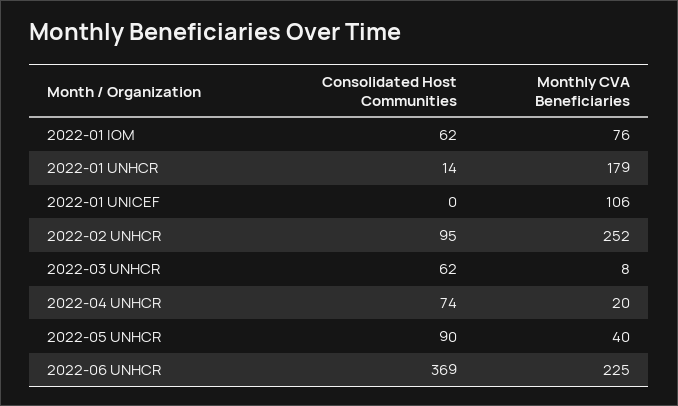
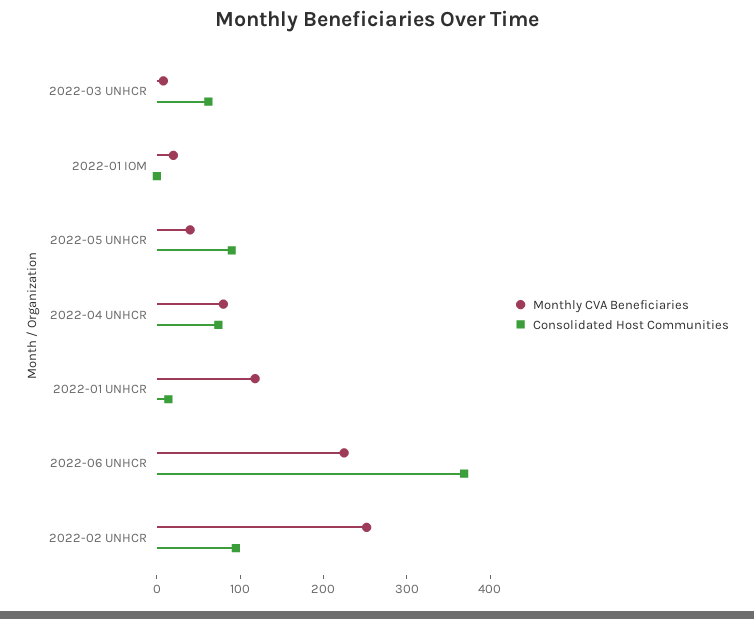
Consolidated Host Communities, 2022-01 IOM: 62 -> 0
Monthly CVA Beneficiaries, 2022-01 IOM: 76 -> 20
Monthly CVA Beneficiaries, 2022-01 UNHCR: 179 -> 120
Consolidated Host Communities, 2022-01 UNICEF: 0 -> none
Monthly CVA Beneficiaries, 2022-01 UNICEF: 106 -> none
Monthly CVA Beneficiaries, 2022-04 UNHCR: 20 -> 80

